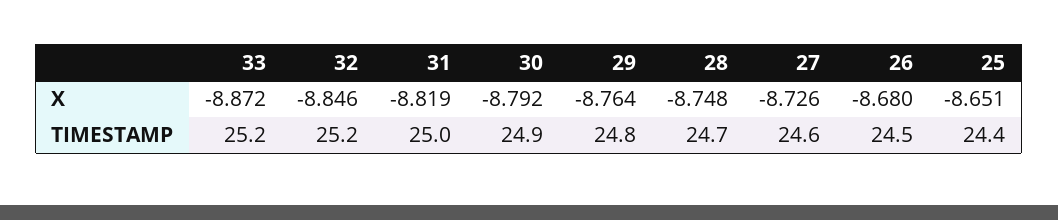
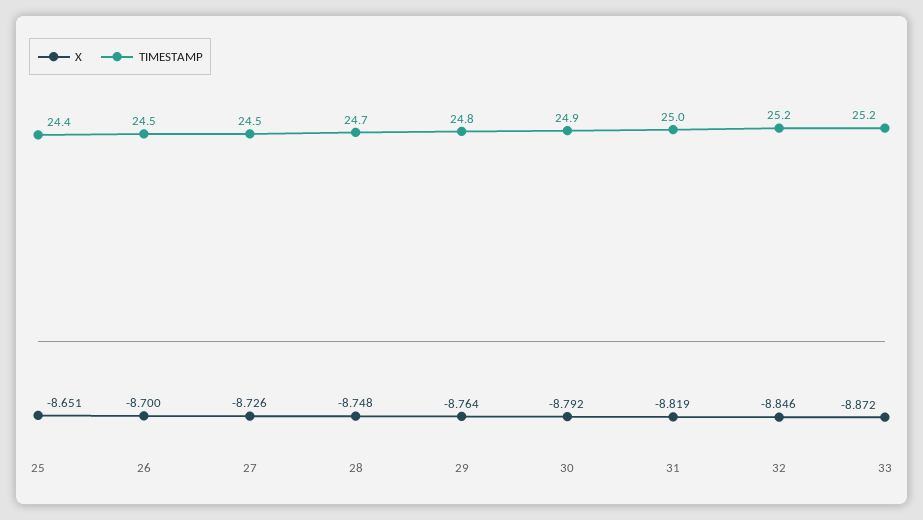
X, 26: -8.68 -> -8.7
TIMESTAMP, 27: 24.6 -> 24.5

